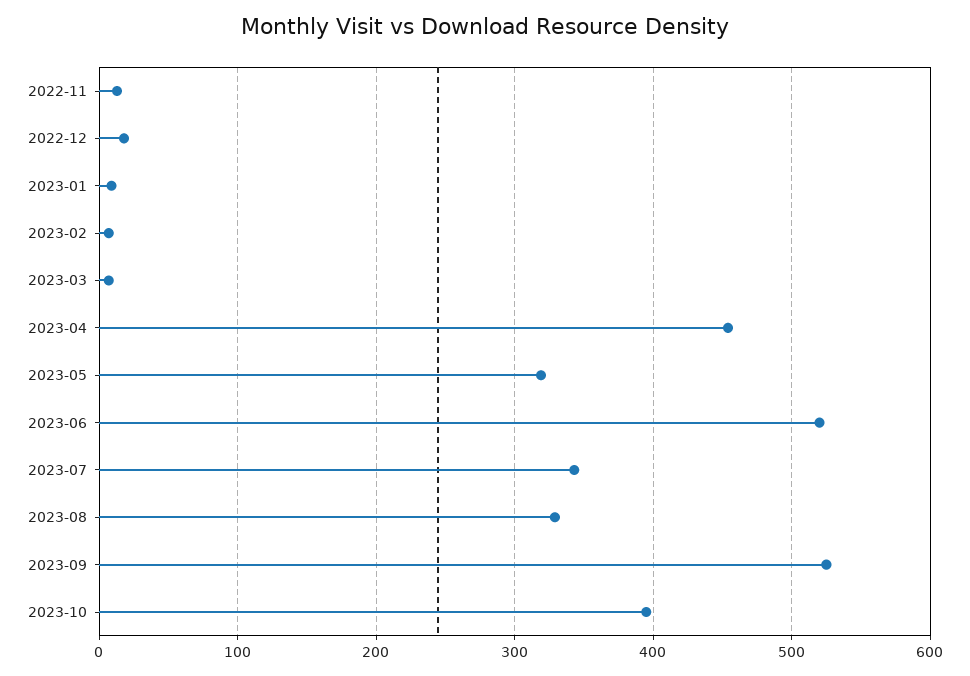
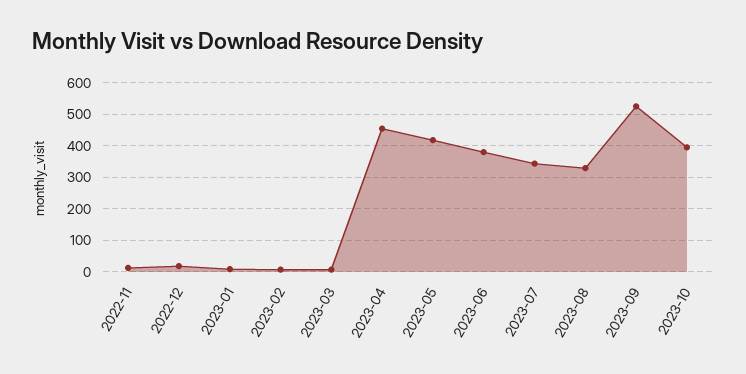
2023-05: 320 -> 420
2023-06: 520 -> 380

